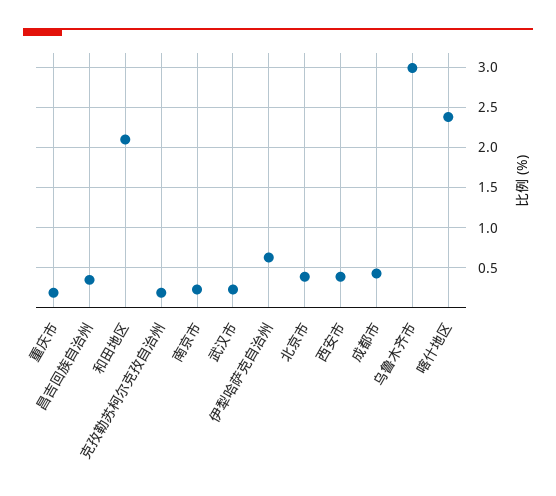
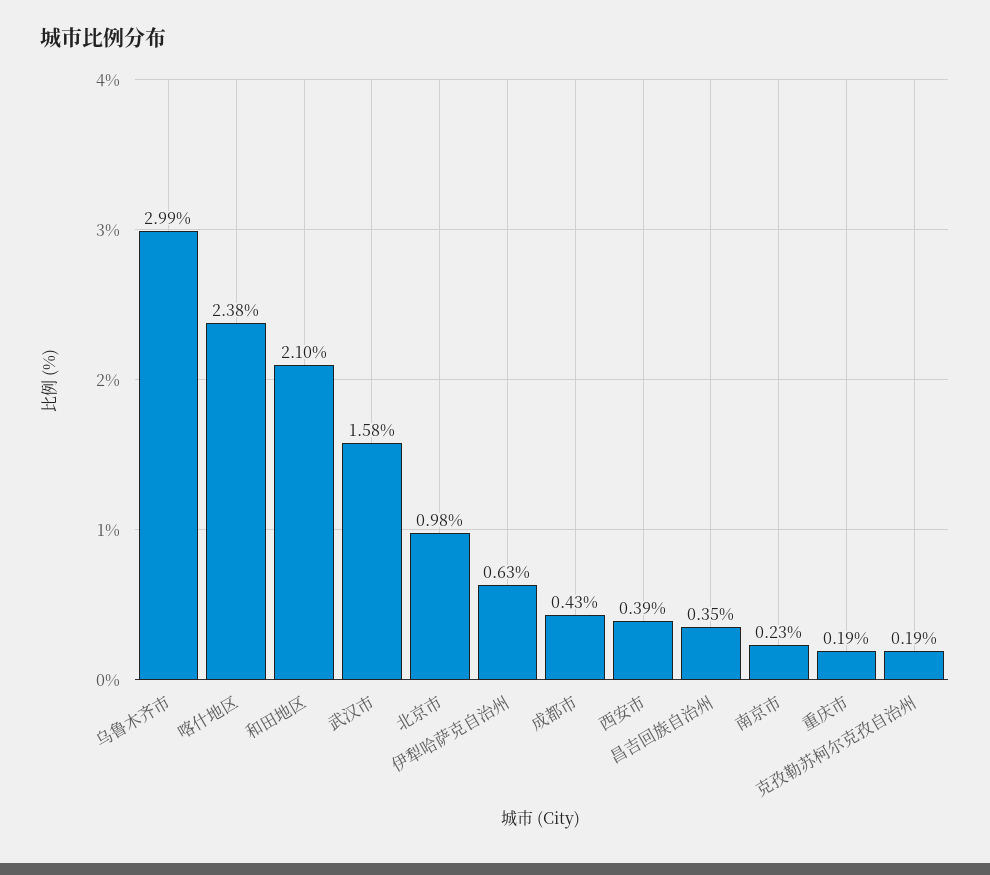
武汉市: 0.2 -> 1.58
北京市: 0.4 -> 0.98

